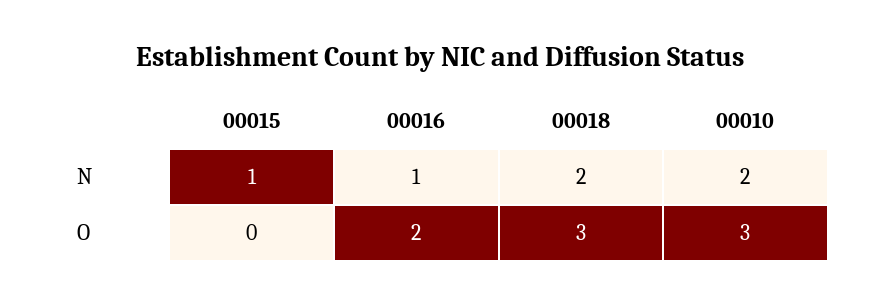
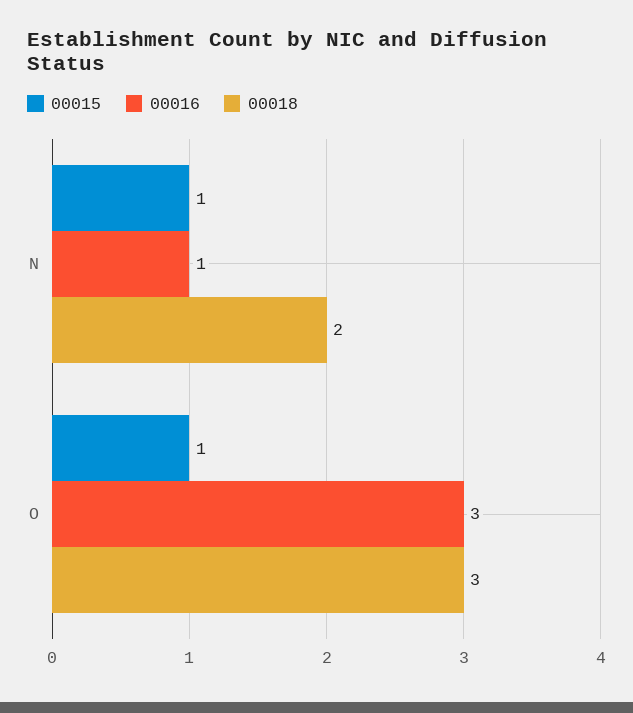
00010, N: 2 -> none
00015, O: 0 -> 1
00016, O: 2 -> 3
00010, O: 3 -> none

